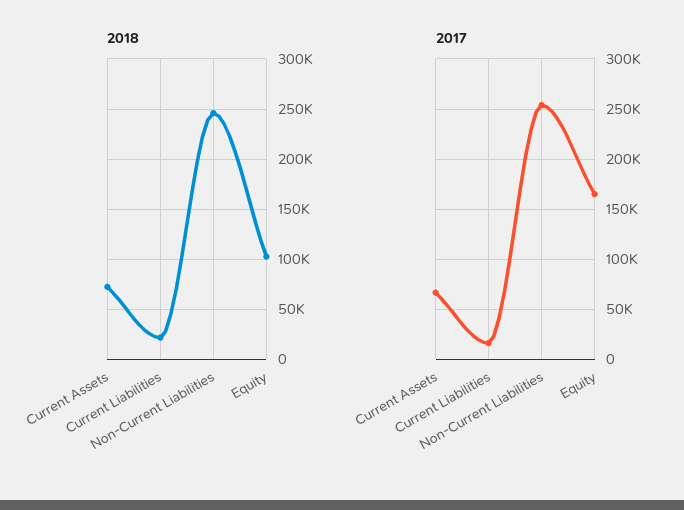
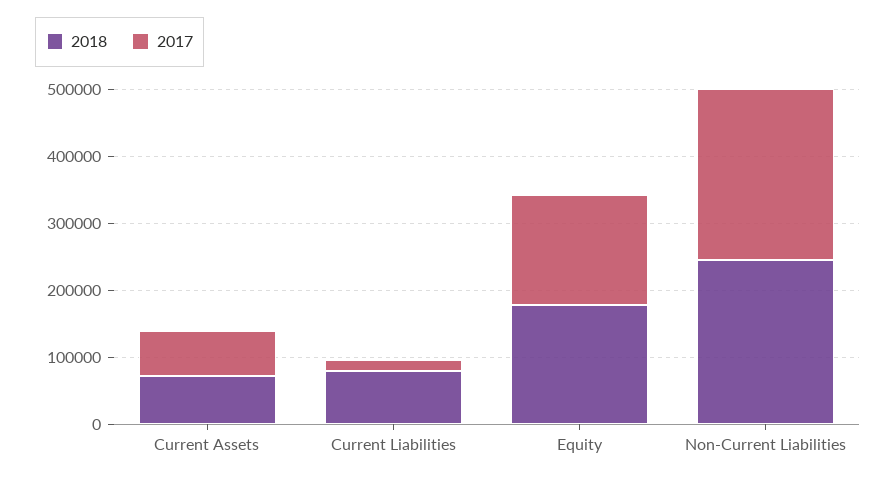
2018, Current Liabilities: 20000 -> 80000
2018, Equity: 100000 -> 180000

